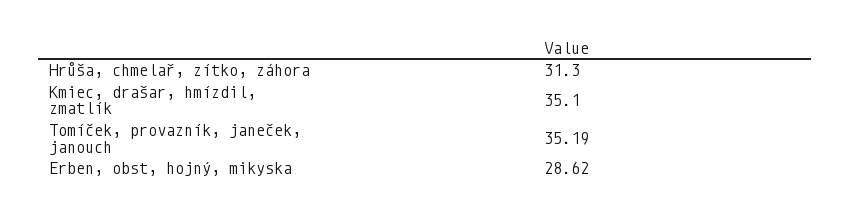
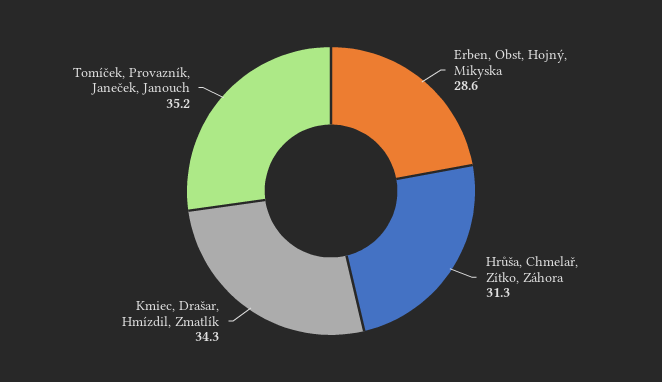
Kmiec, drašar, hmízdil, zmatlík: 35.1 -> 34.3

